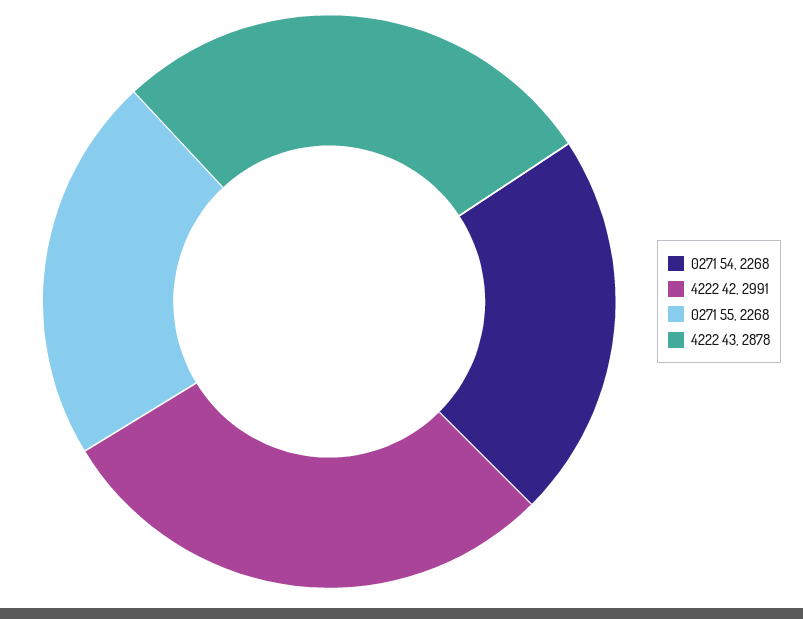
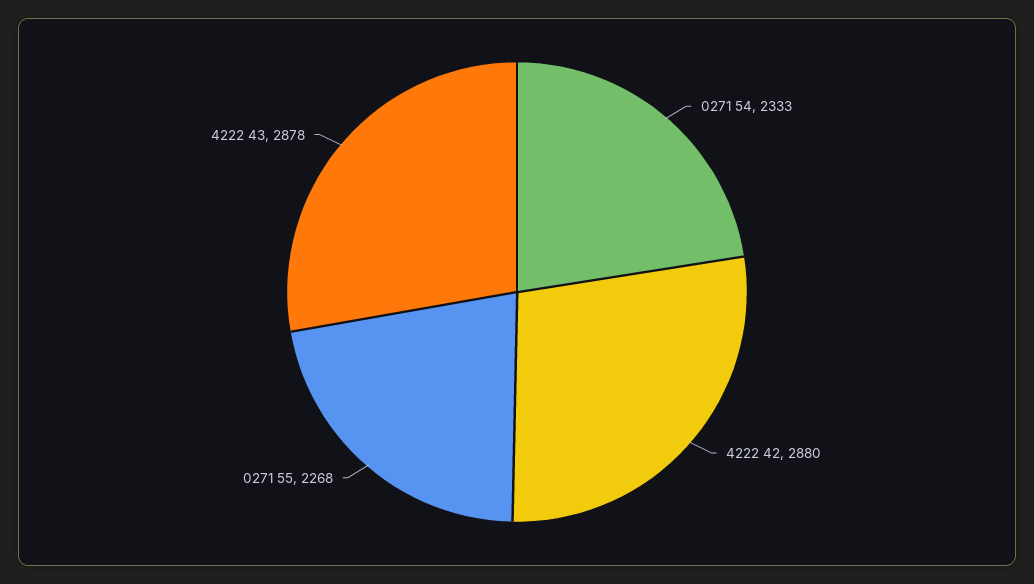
0271 54: 2268 -> 2333
4222 42: 2991 -> 2880

